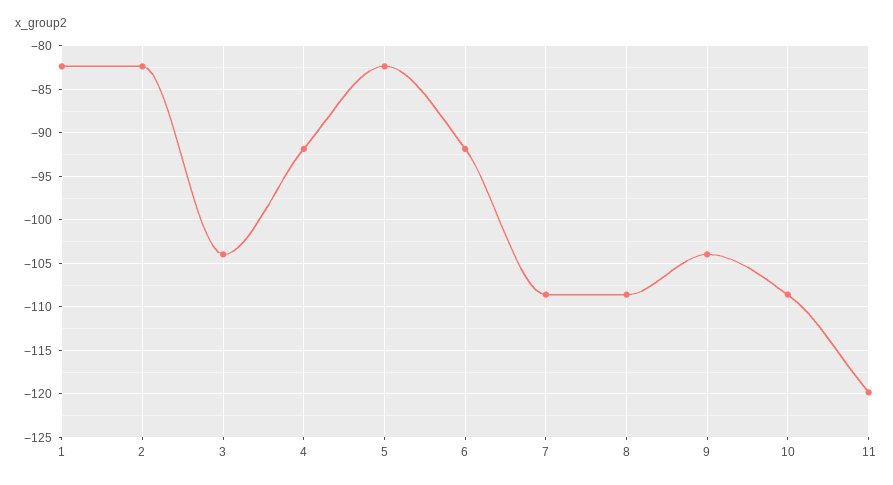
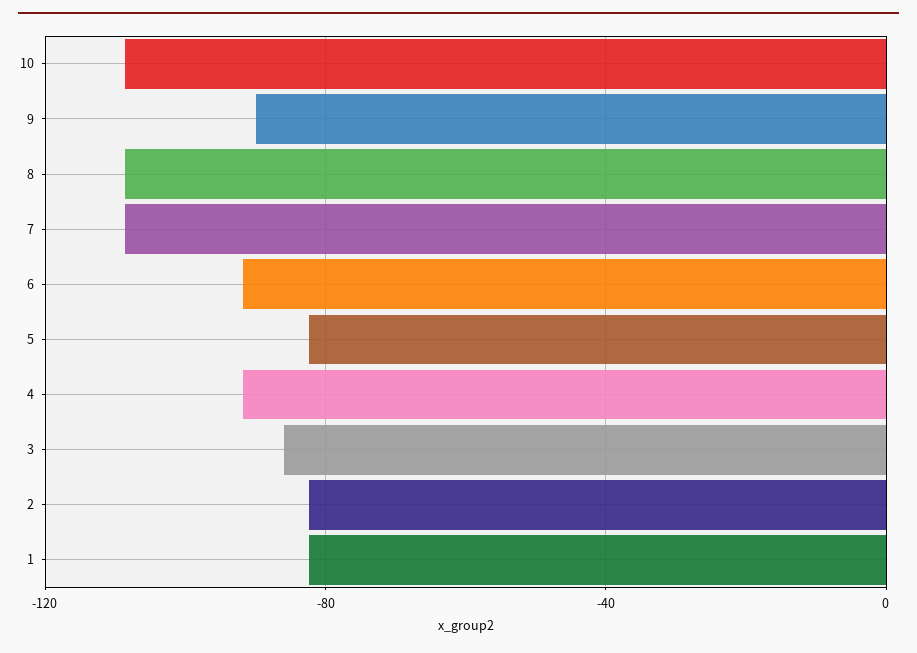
3: -104 -> -85
9: -104 -> -90
11: -120 -> none

